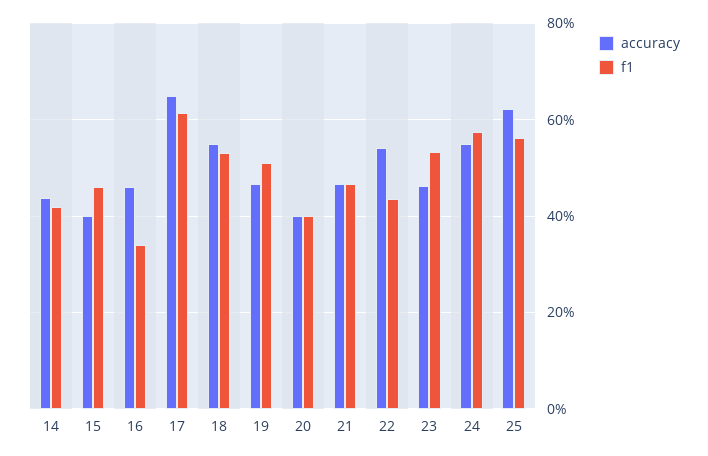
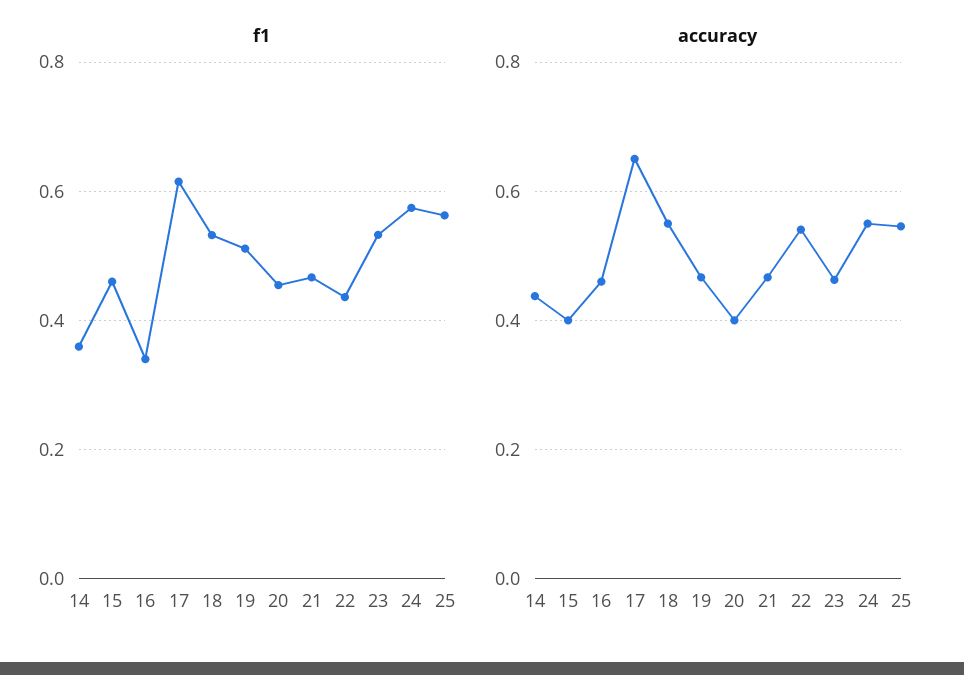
f1, 14: 0.42 -> 0.36
f1, 20: 0.4 -> 0.46
accuracy, 25: 0.62 -> 0.54

